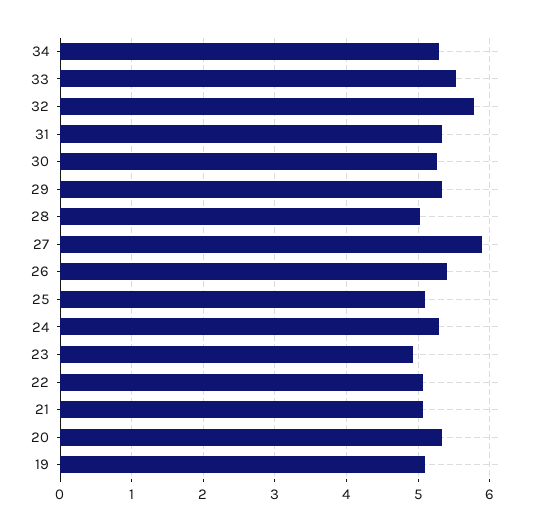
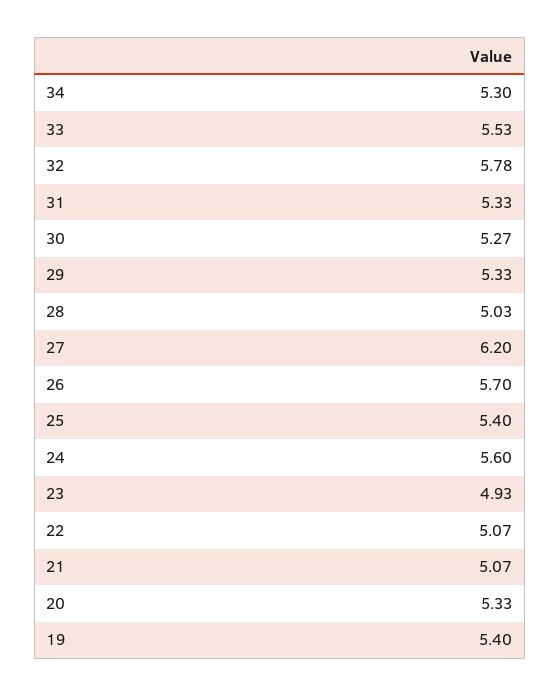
27: 5.9 -> 6.2
26: 5.4 -> 5.7
25: 5.1 -> 5.4
24: 5.3 -> 5.6
19: 5.1 -> 5.4

